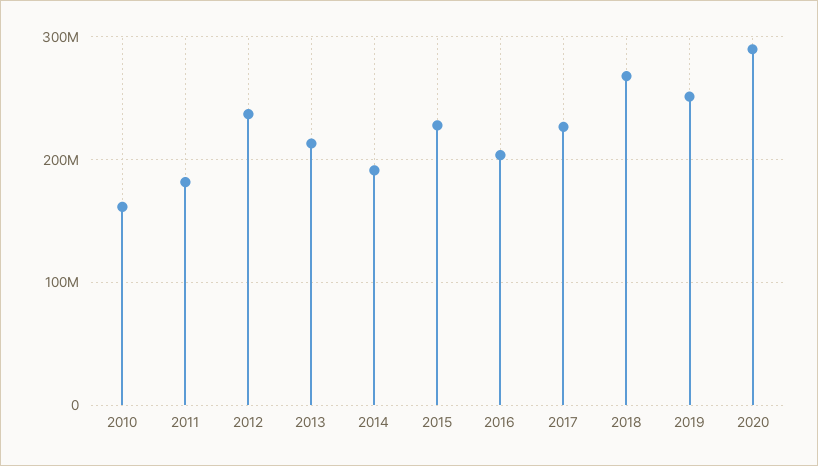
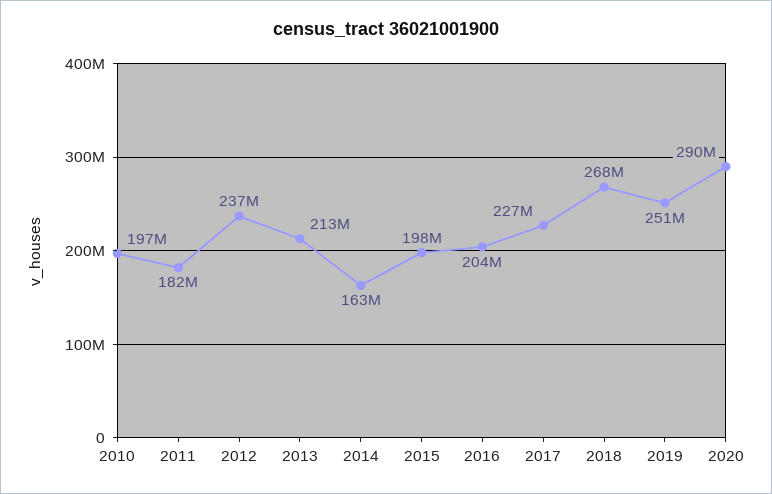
2010: 160000000 -> 197000000
2014: 190000000 -> 163000000
2015: 230000000 -> 198000000

